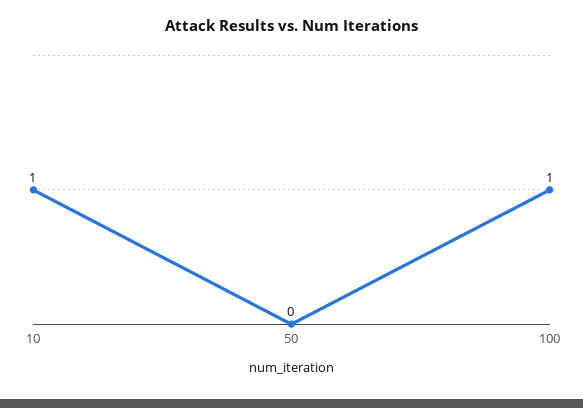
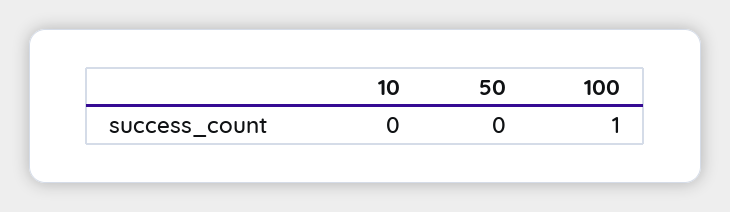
10: 1 -> 0

